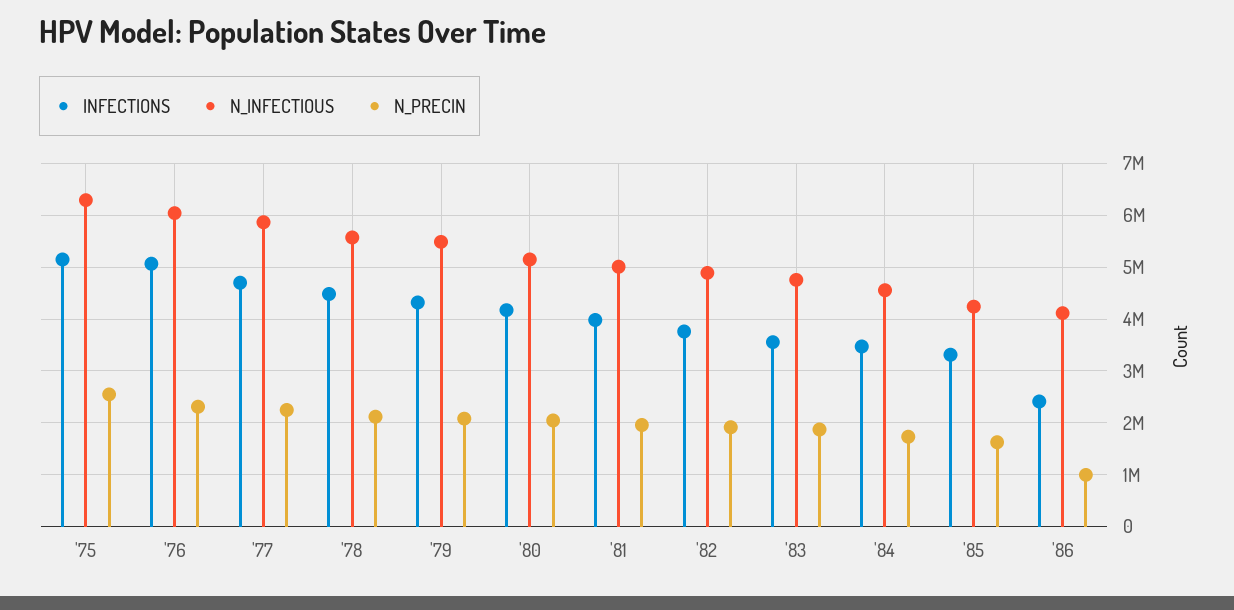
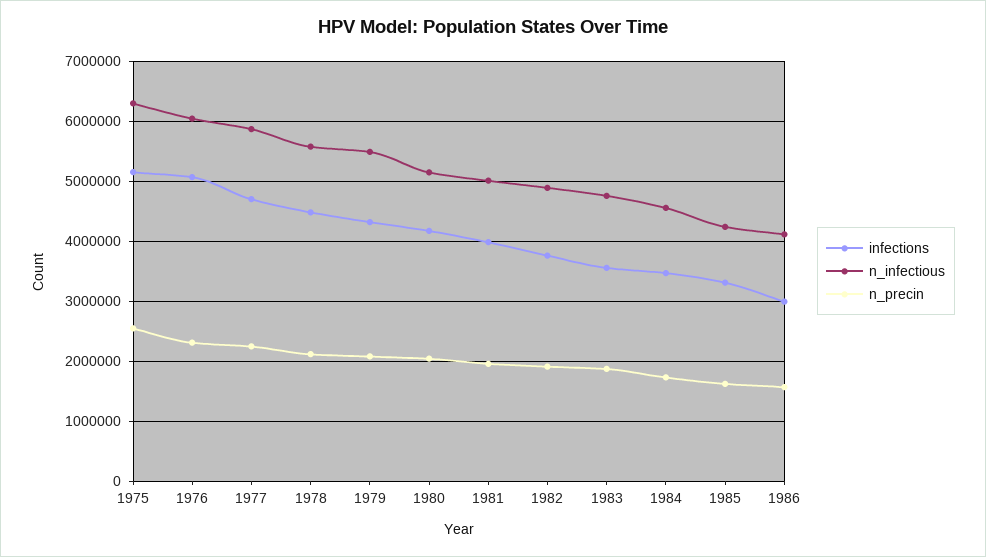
INFECTIONS, '86: 2400000 -> 3000000
N_PRECIN, '86: 1000000 -> 1600000

